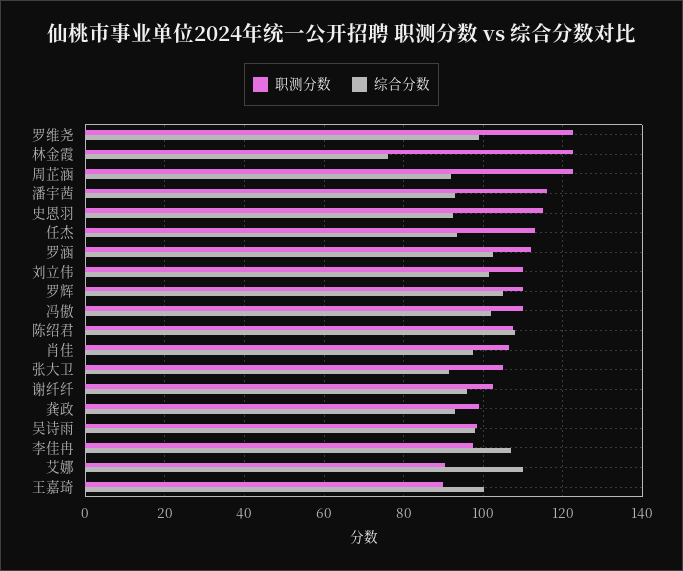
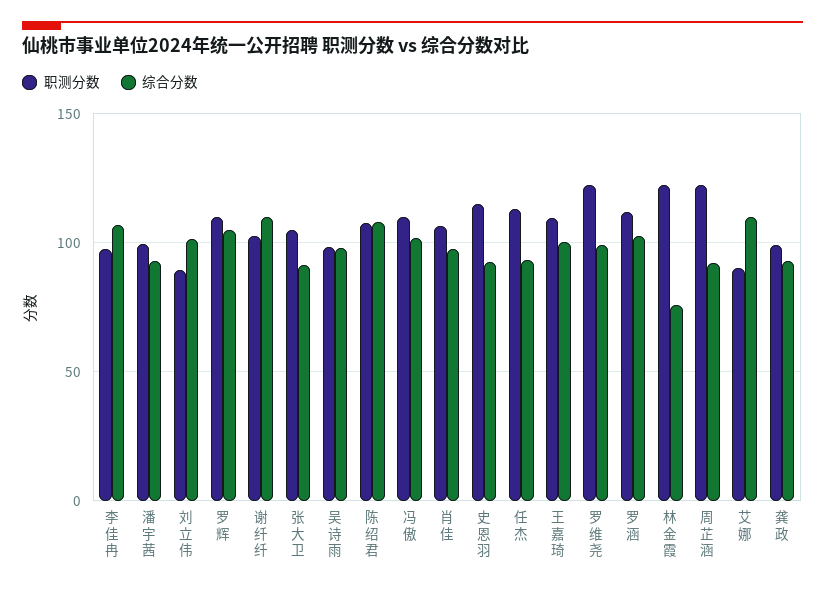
职测分数, 潘宇茜: 116 -> 100
职测分数, 刘立伟: 110 -> 90
综合分数, 谢纤纤: 96 -> 110
职测分数, 王嘉琦: 90 -> 110

